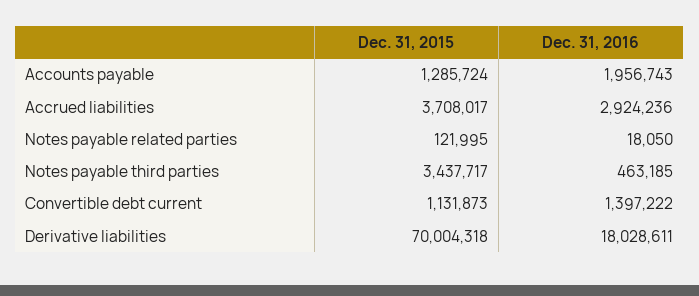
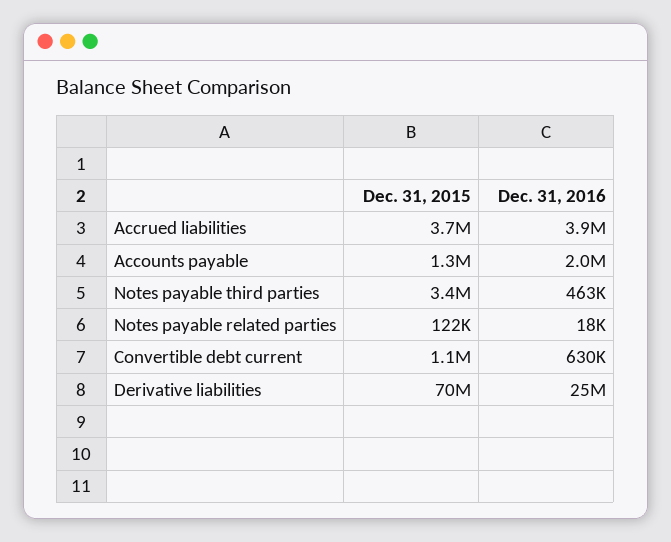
Dec. 31, 2016, Accrued liabilities: 2924236 -> 3900000
Dec. 31, 2016, Convertible debt current: 1397222 -> 630000
Dec. 31, 2016, Derivative liabilities: 18028611 -> 25000000

